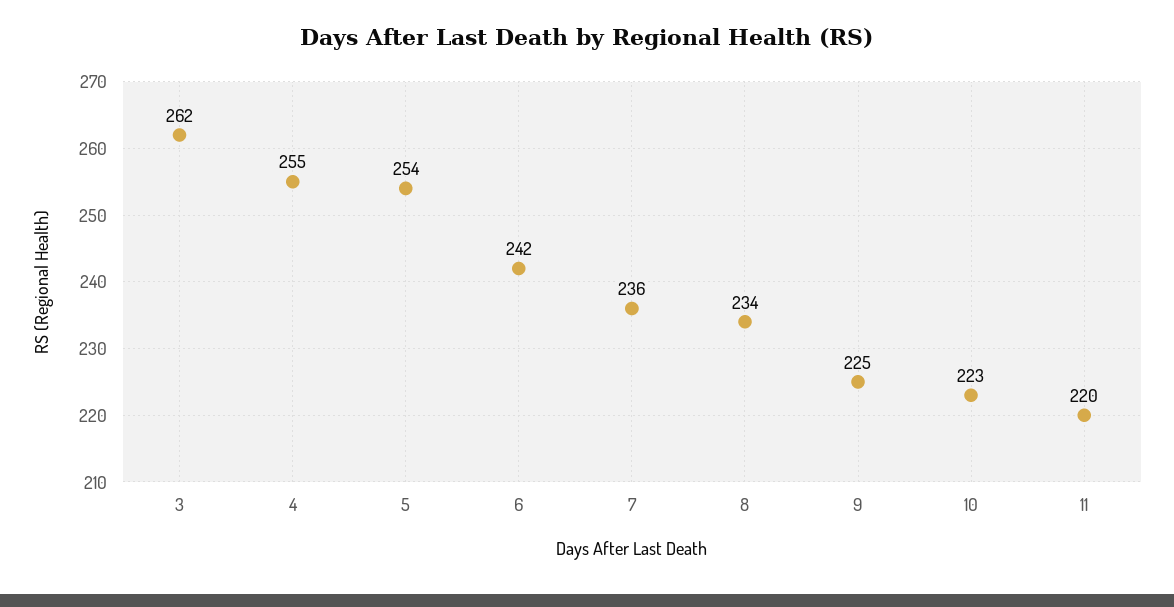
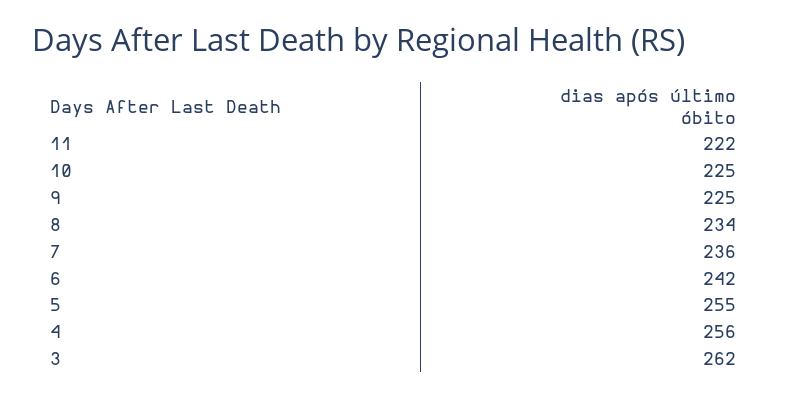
4: 255 -> 256
5: 254 -> 255
10: 223 -> 225
11: 220 -> 222

